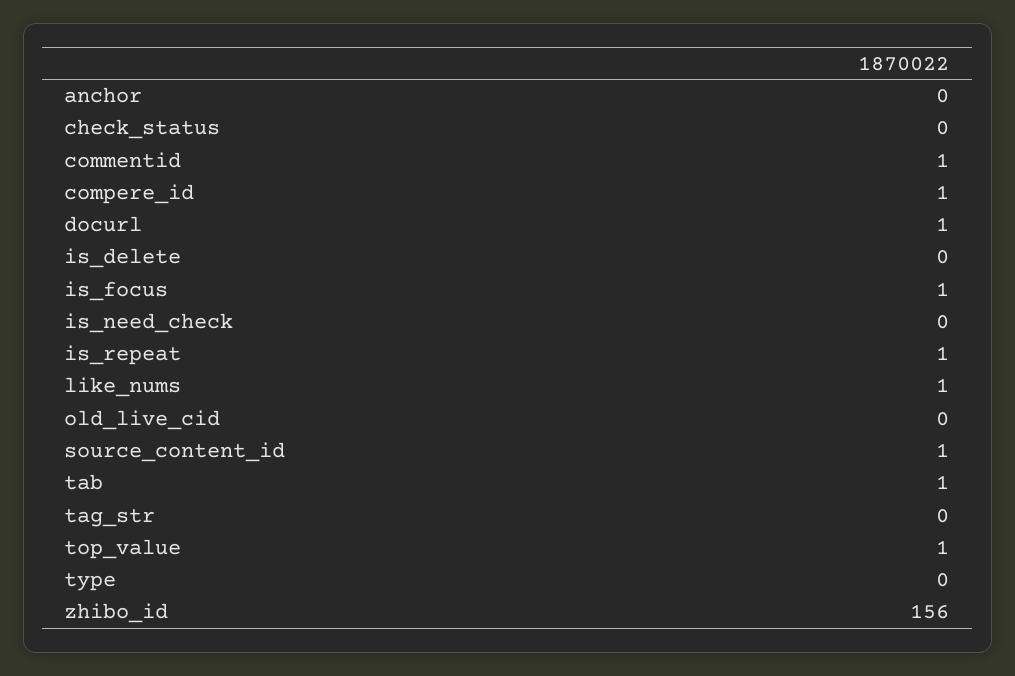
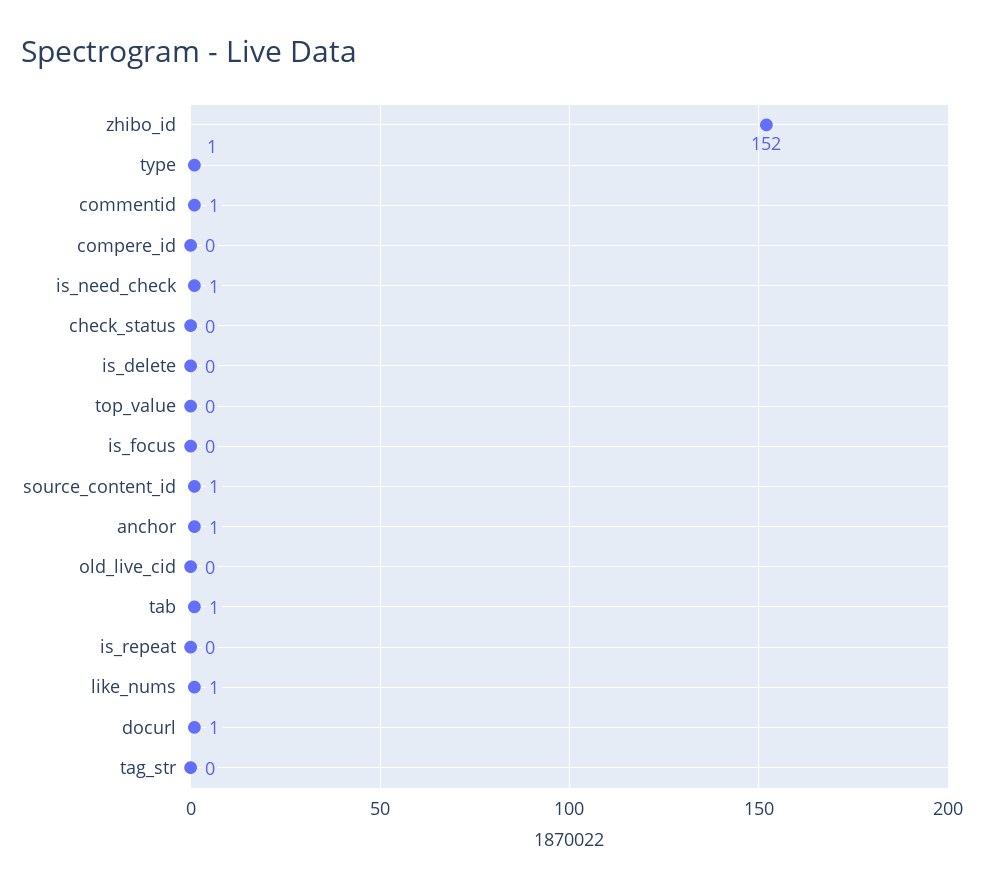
anchor: 0 -> 1
compere_id: 1 -> 0
is_focus: 1 -> 0
is_need_check: 0 -> 1
is_repeat: 1 -> 0
top_value: 1 -> 0
type: 0 -> 1
zhibo_id: 156 -> 152

